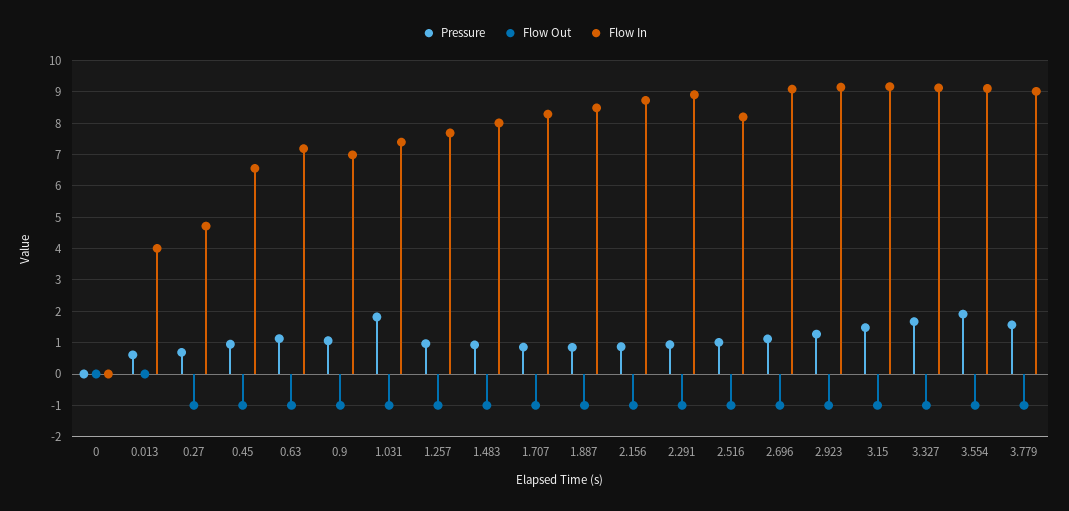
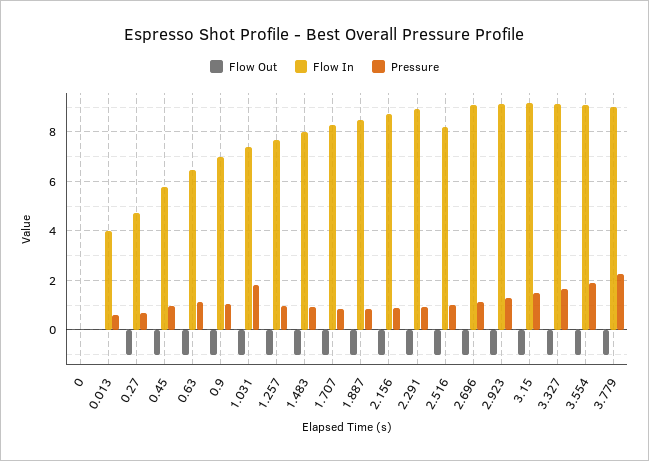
Flow In, 0.45: 6.6 -> 5.75
Flow In, 0.63: 7.2 -> 6.5
Pressure, 3.779: 1.6 -> 2.25

